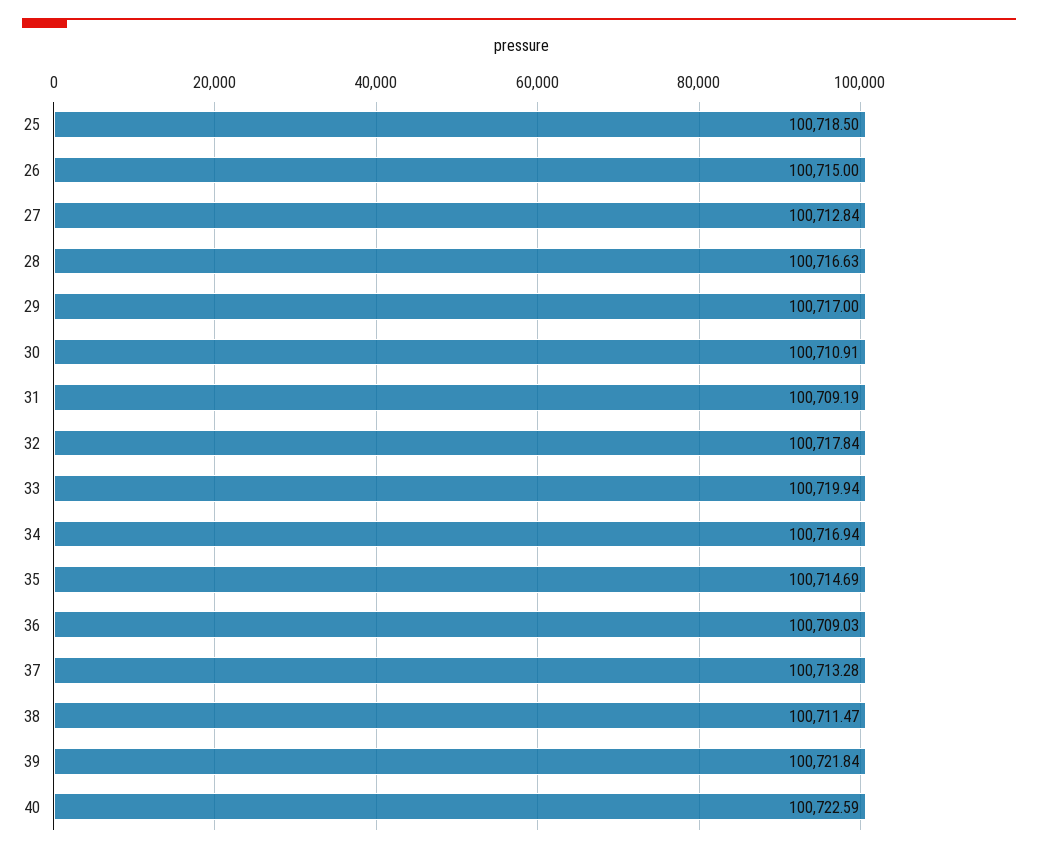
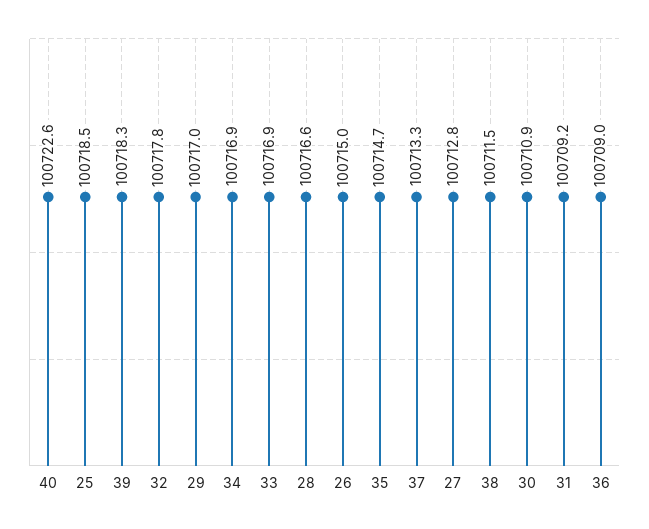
33: 100719.94 -> 100716.9
39: 100721.84 -> 100718.3

